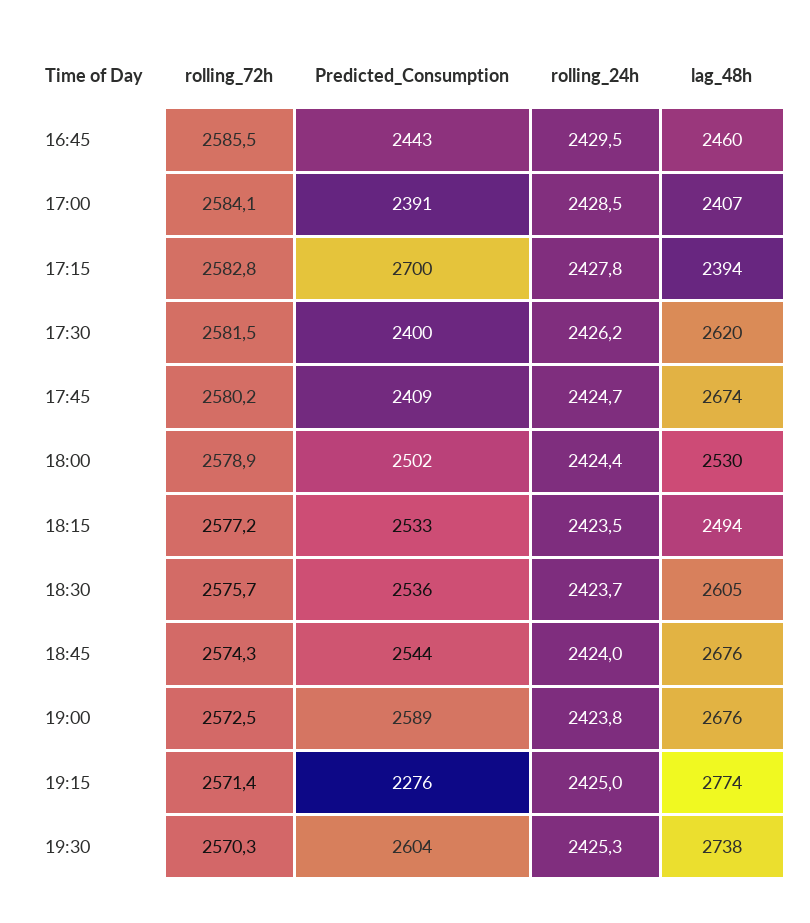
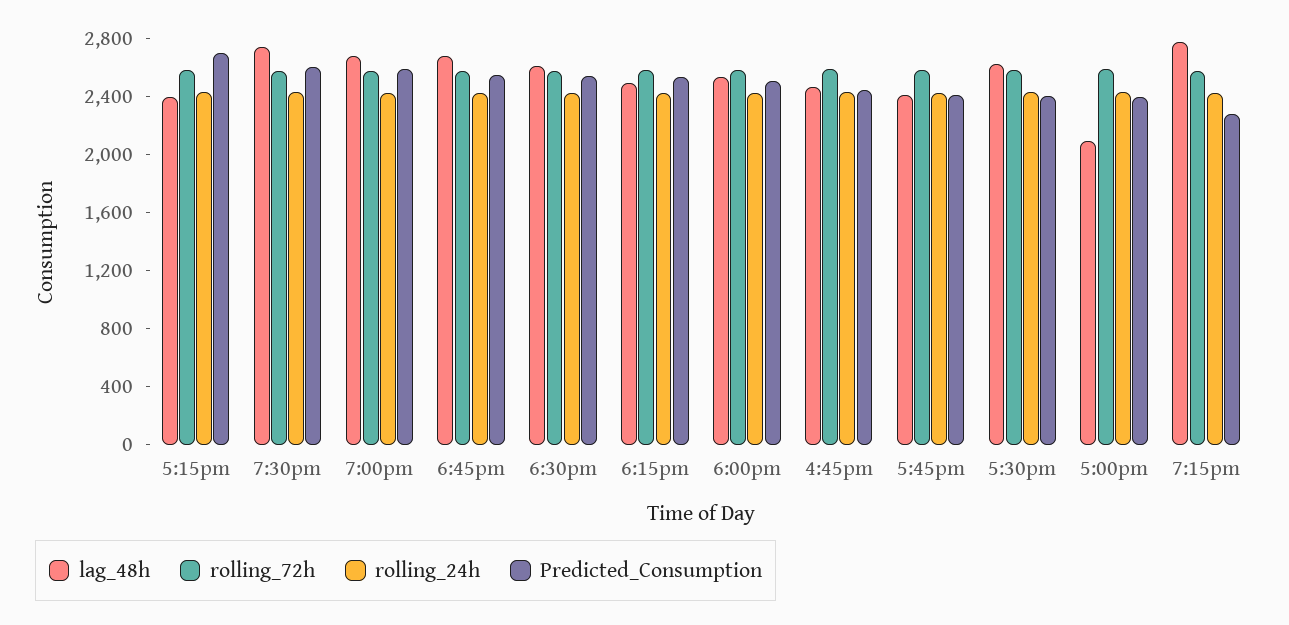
lag_48h, 17:00: 2407 -> 2100
lag_48h, 17:45: 2674 -> 2400

